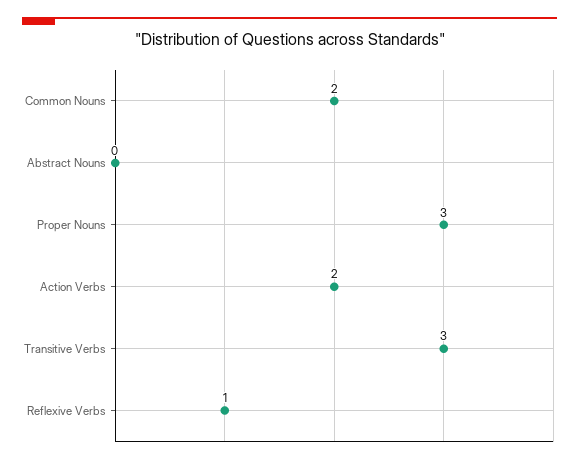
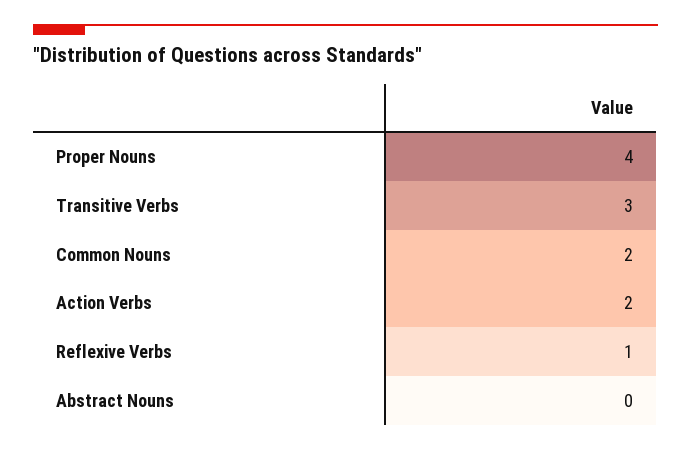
Proper Nouns: 3 -> 4

